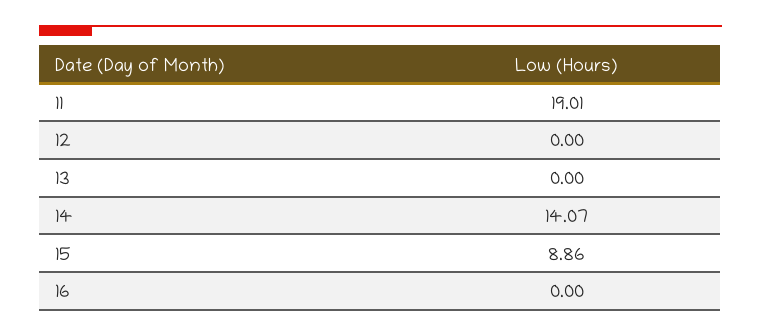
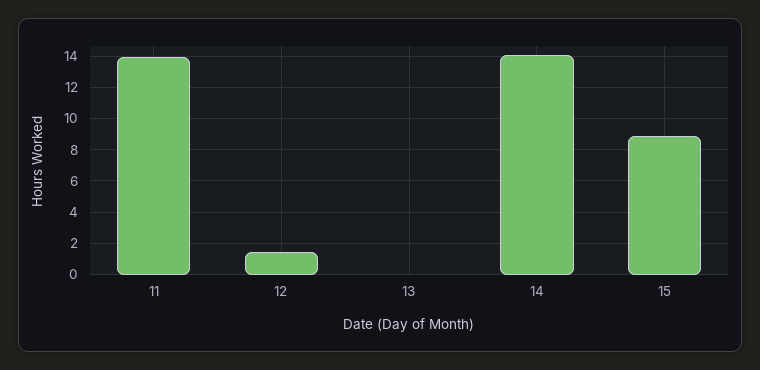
11: 19.01 -> 14
12: 0 -> 1.5
16: 0 -> none

